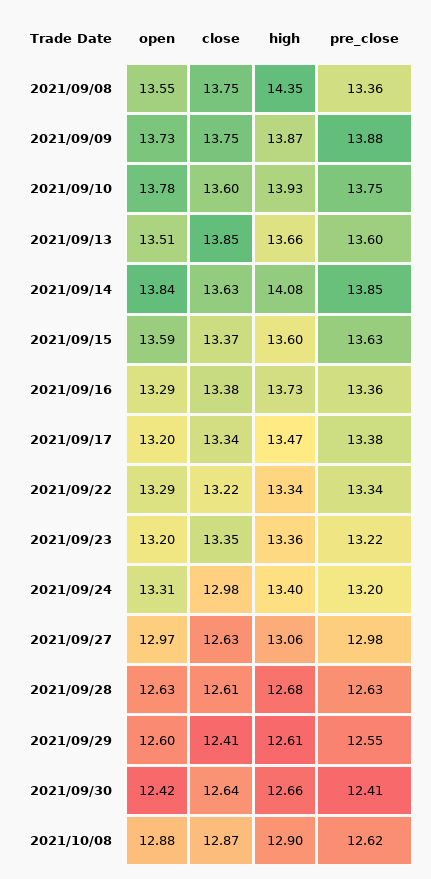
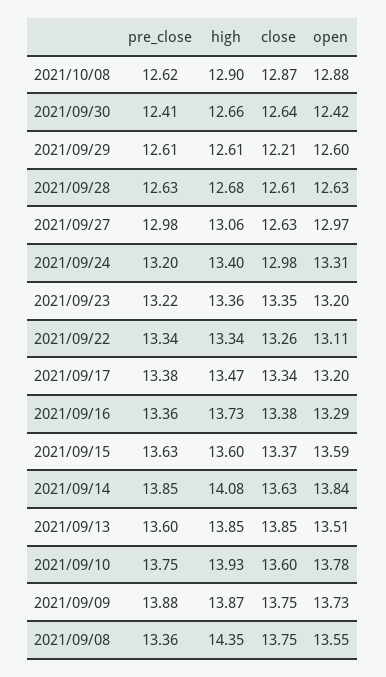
high, 2021/09/13: 13.66 -> 13.85
open, 2021/09/22: 13.29 -> 13.11
close, 2021/09/22: 13.22 -> 13.26
close, 2021/09/29: 12.41 -> 12.21
pre_close, 2021/09/29: 12.55 -> 12.61

